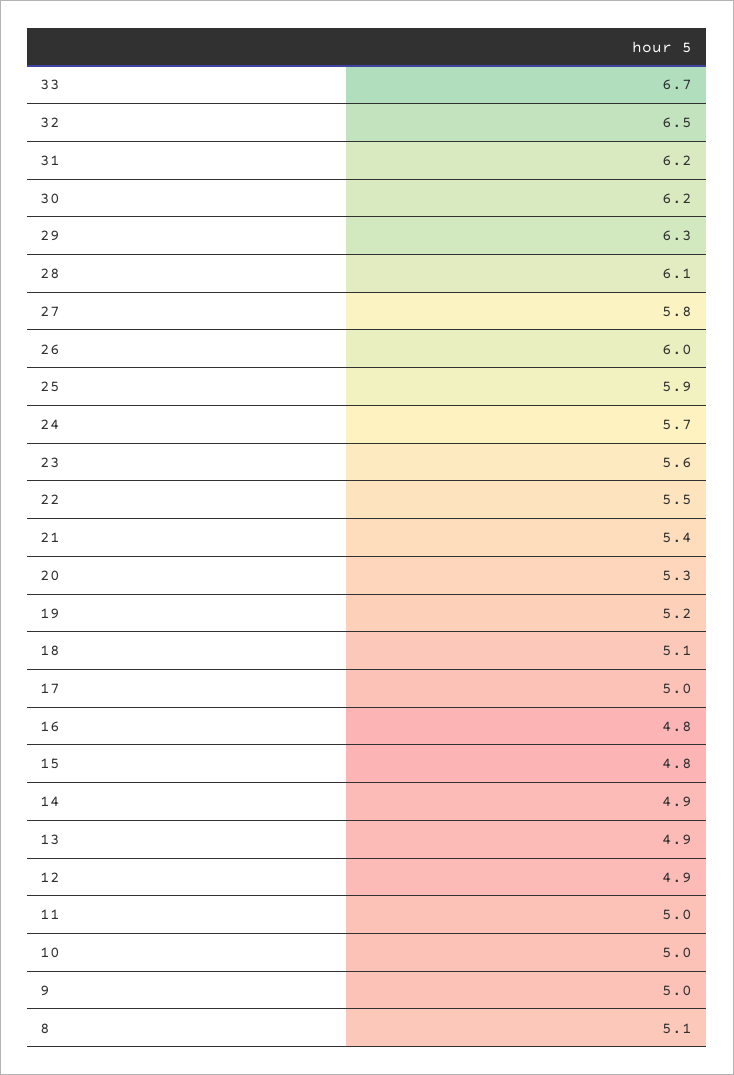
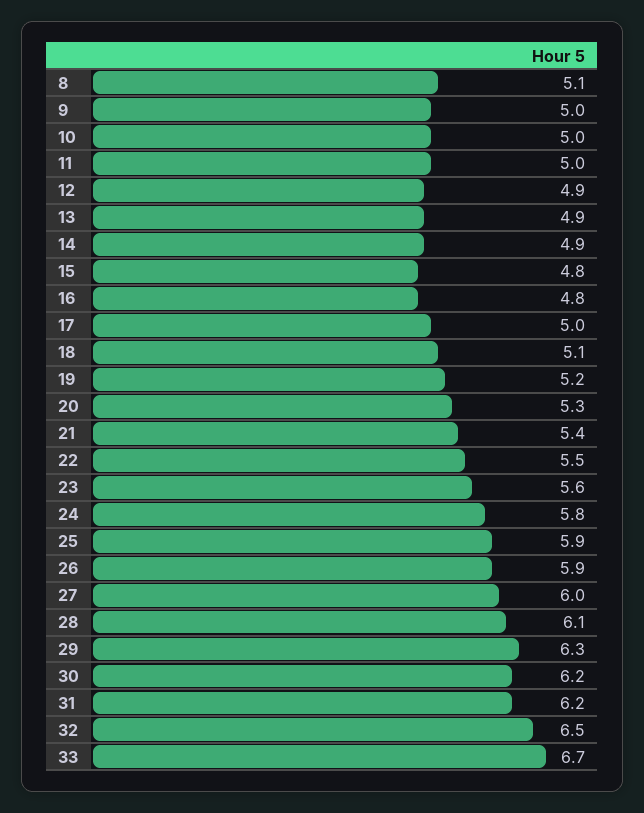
27: 5.8 -> 6
26: 6 -> 5.9
24: 5.7 -> 5.8

